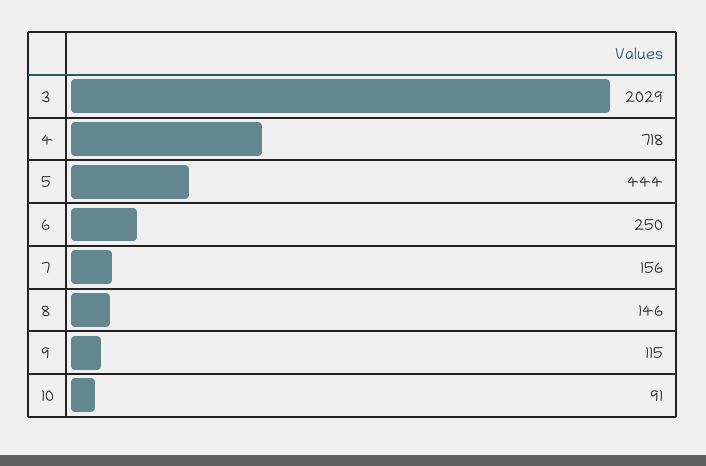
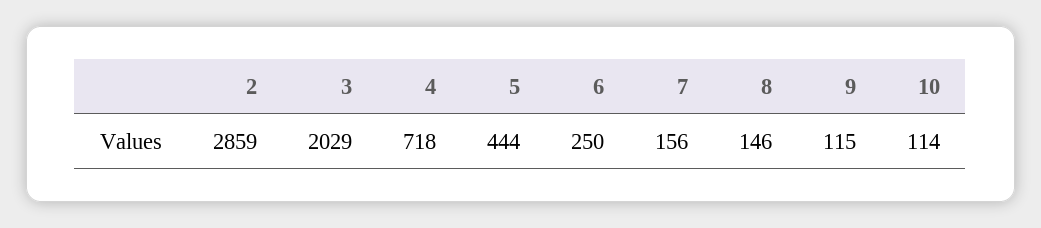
10: 91 -> 114
2: none -> 2859

